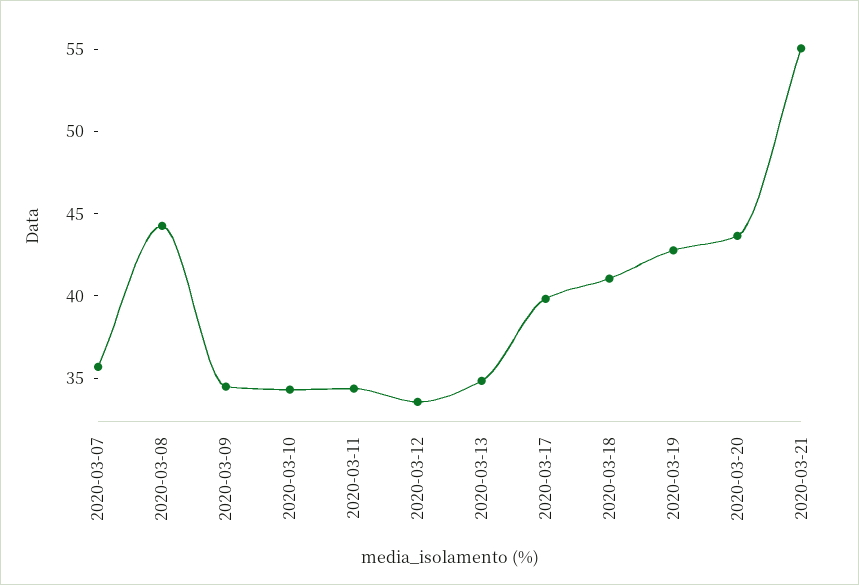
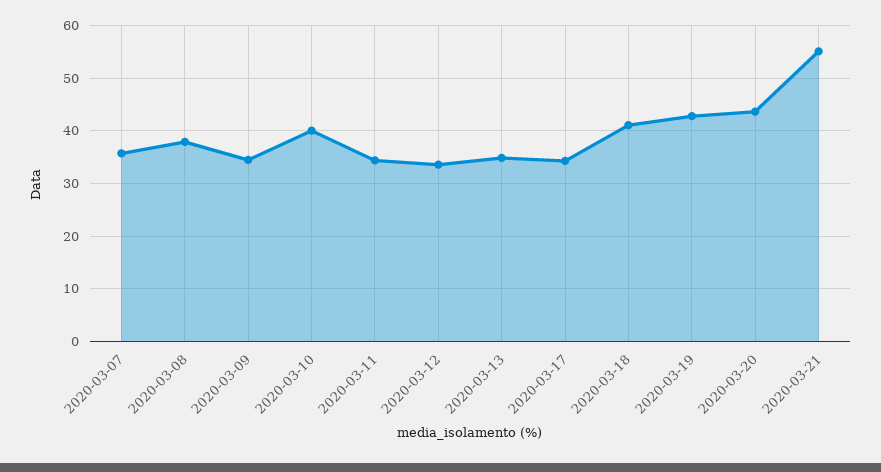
2020-03-08: 44 -> 38
2020-03-10: 34 -> 40
2020-03-17: 40 -> 34

